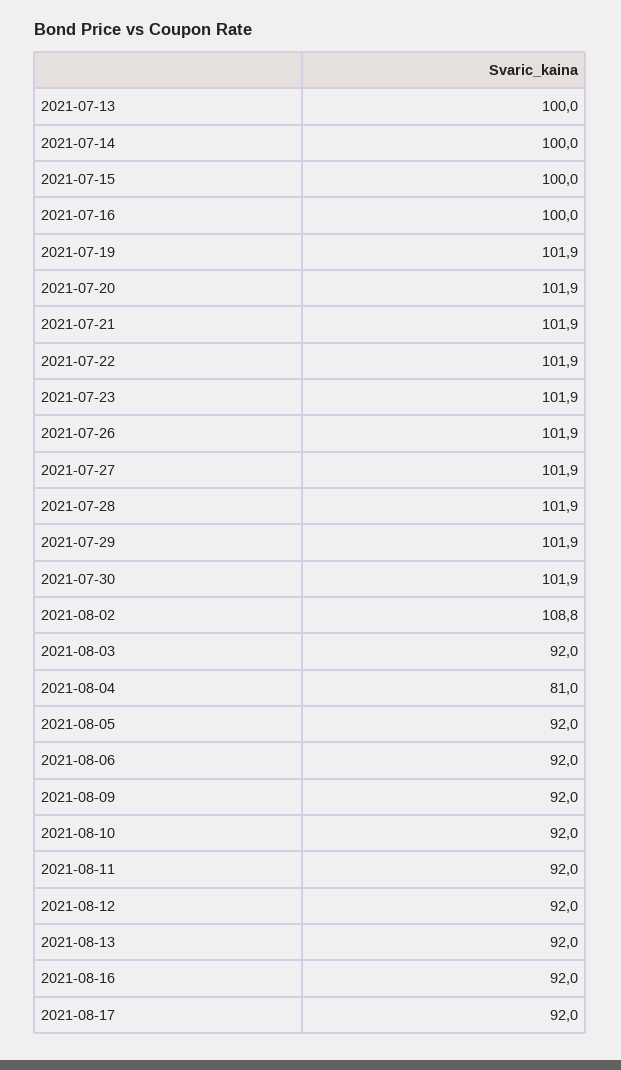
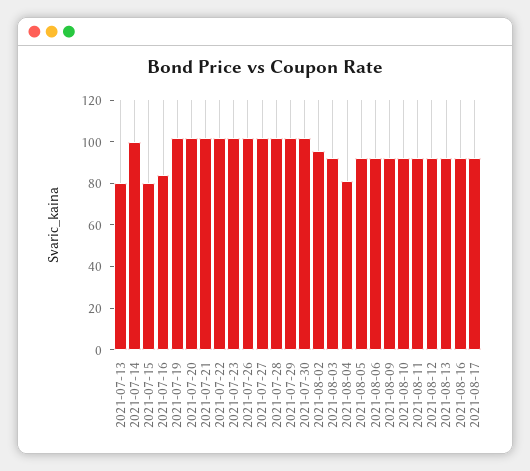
2021-07-13: 100 -> 80
2021-07-15: 100 -> 80
2021-07-16: 100 -> 85
2021-08-02: 108.8 -> 95

